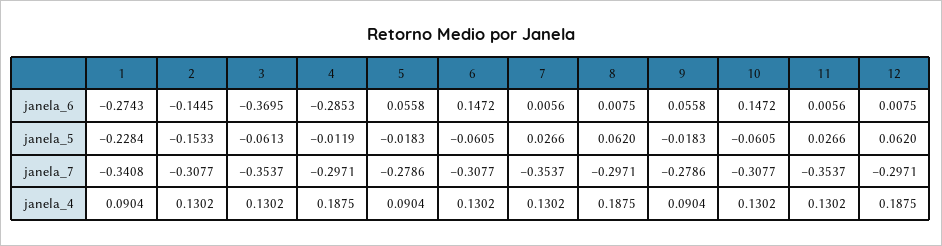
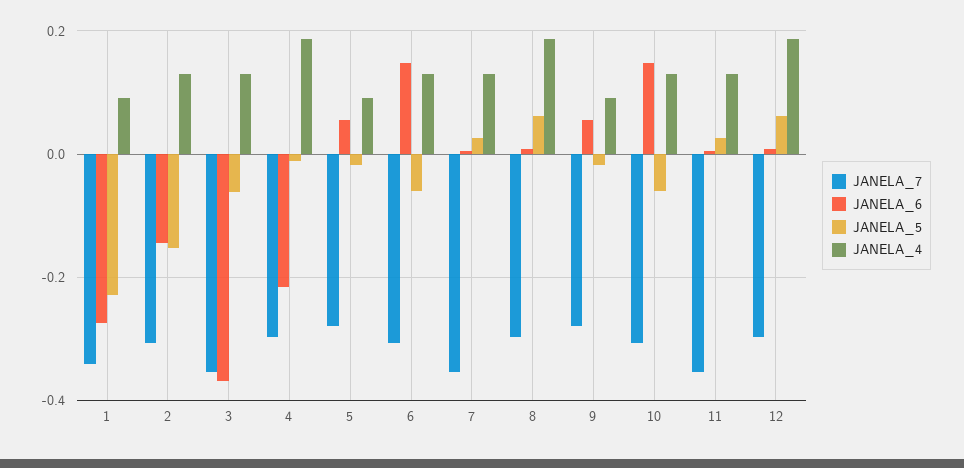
janela_6, 4: -0.2853 -> -0.22

